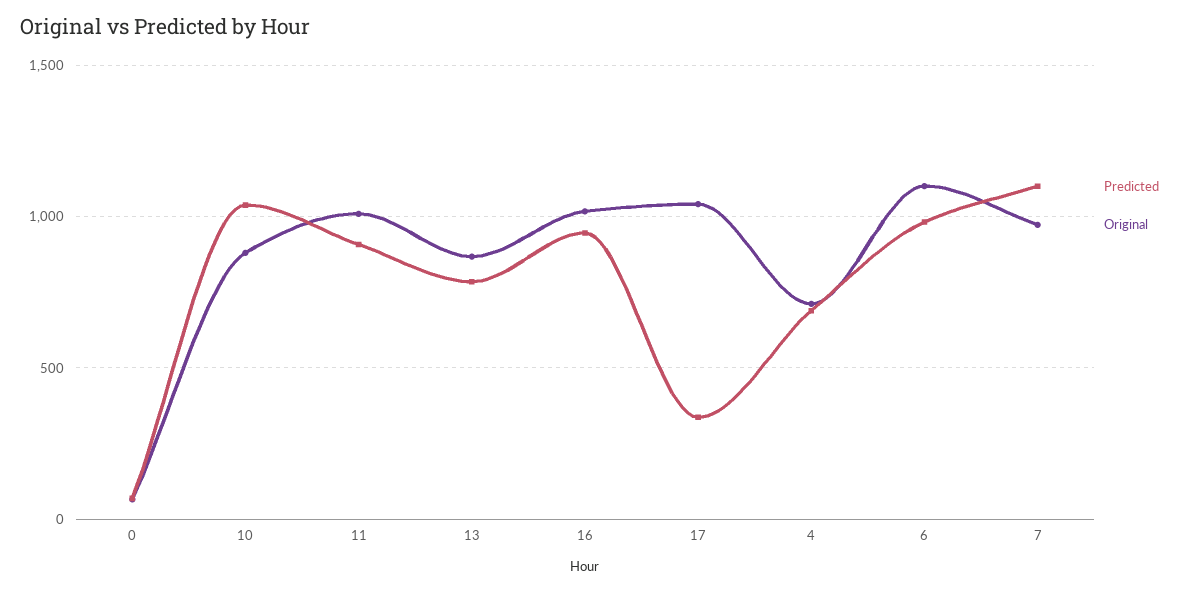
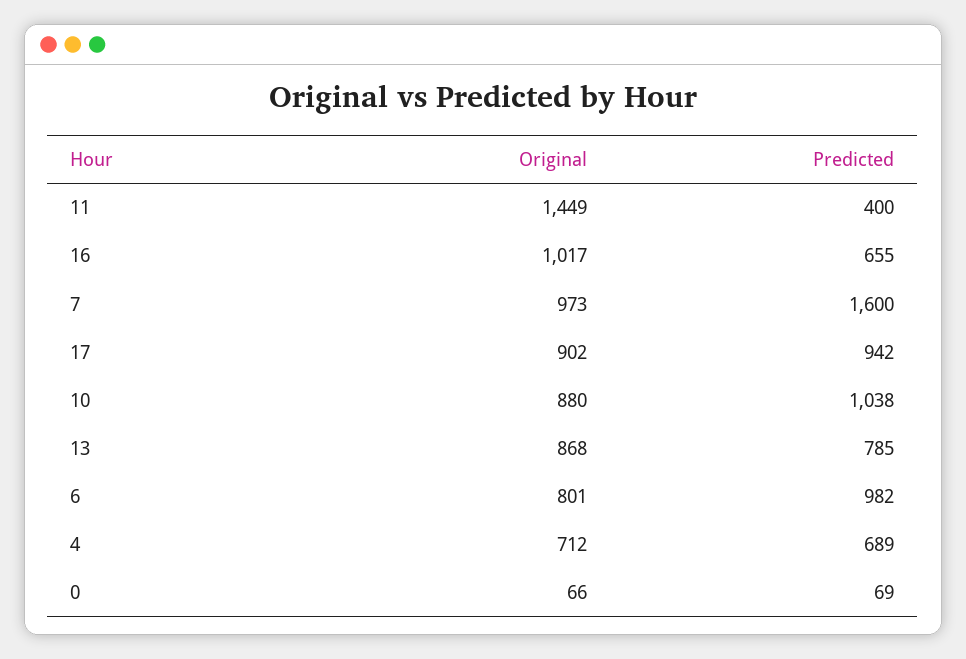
Predicted, 11: 900 -> 400
Original, 11: 1000 -> 1449
Predicted, 16: 950 -> 655
Predicted, 17: 350 -> 942
Original, 17: 1050 -> 902
Original, 6: 1100 -> 801
Predicted, 7: 1100 -> 1600

